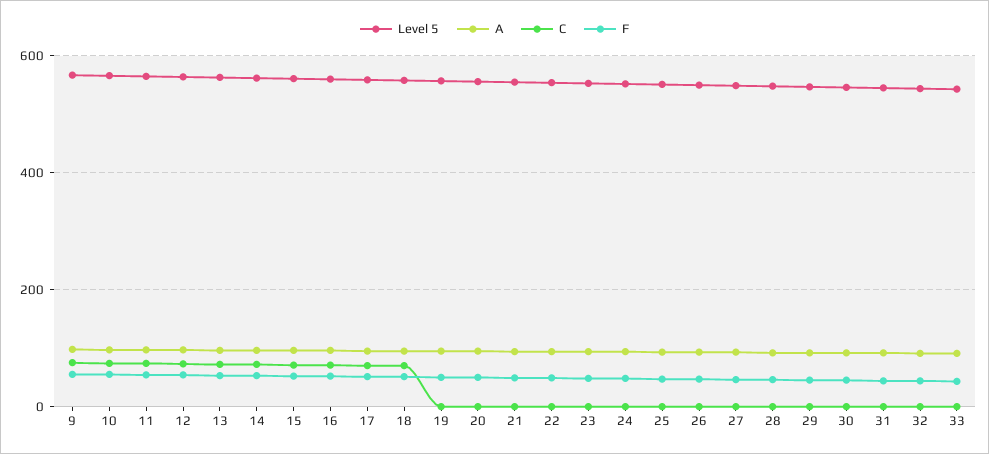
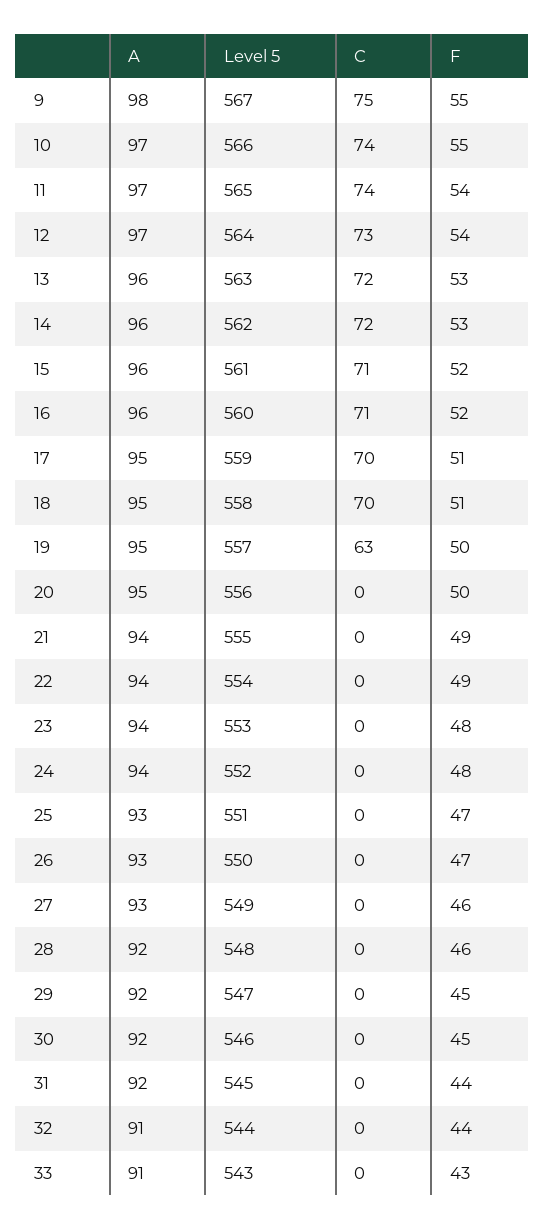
C, 19: 0 -> 63

